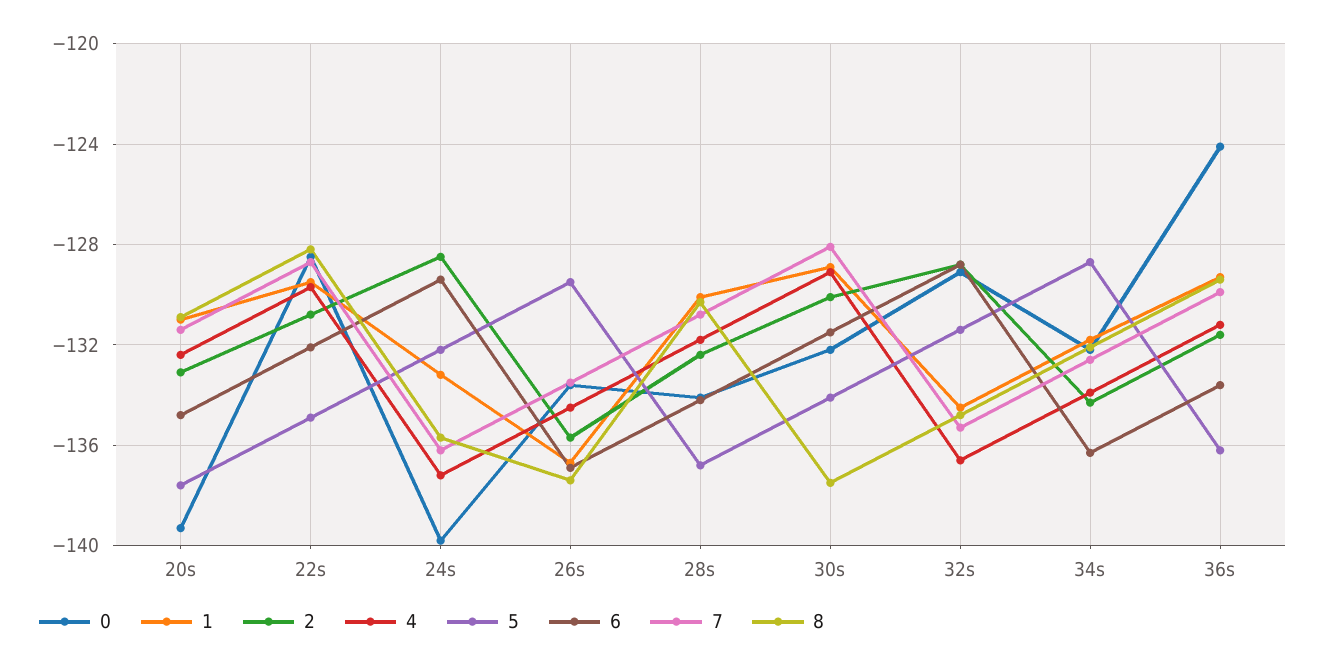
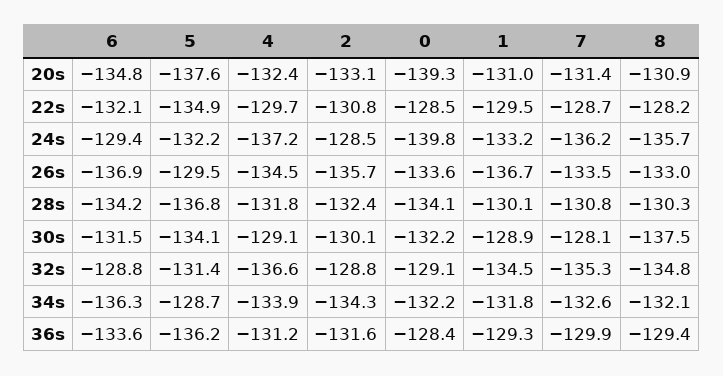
8, 26s: -137.5 -> -133
0, 36s: -124 -> -128.4

